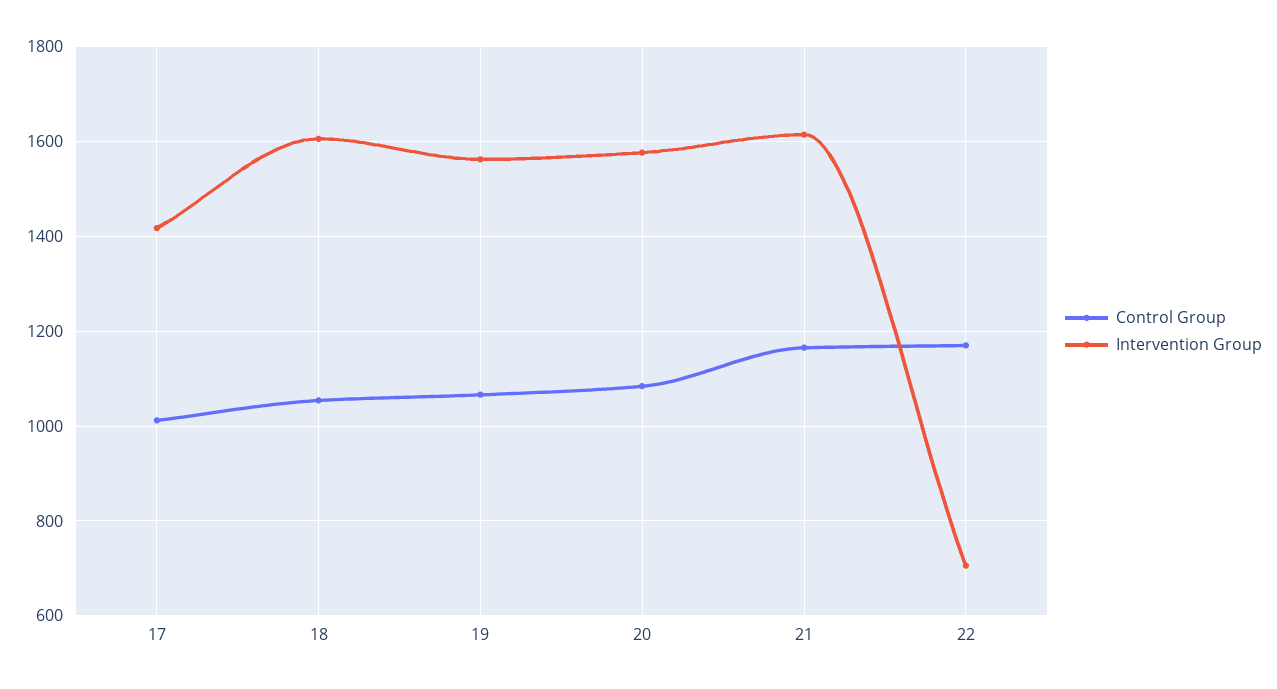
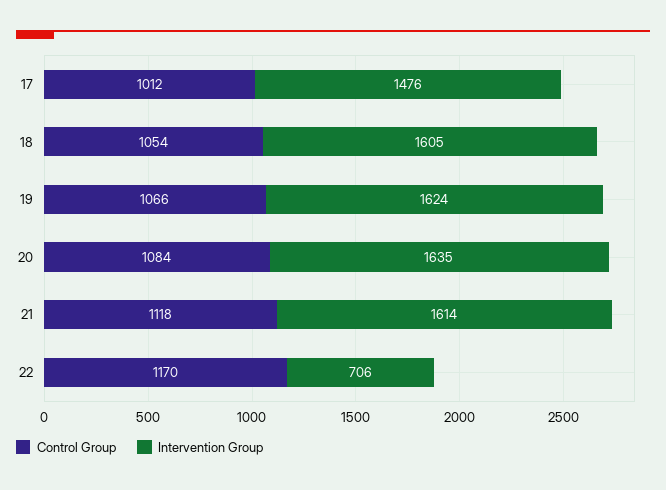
Intervention Group, 17: 1420 -> 1476
Intervention Group, 19: 1560 -> 1624
Intervention Group, 20: 1580 -> 1635
Control Group, 21: 1160 -> 1118

